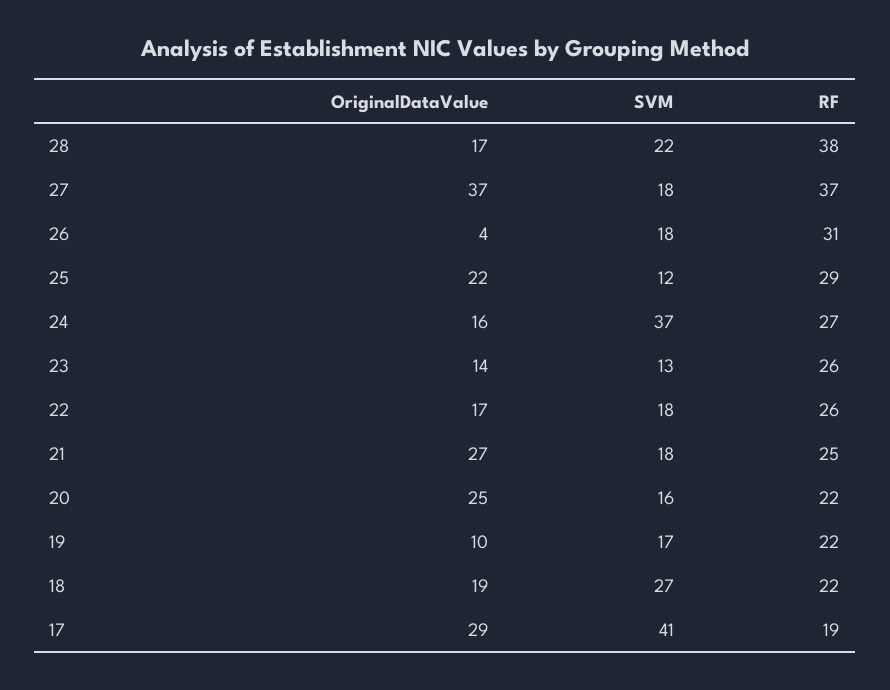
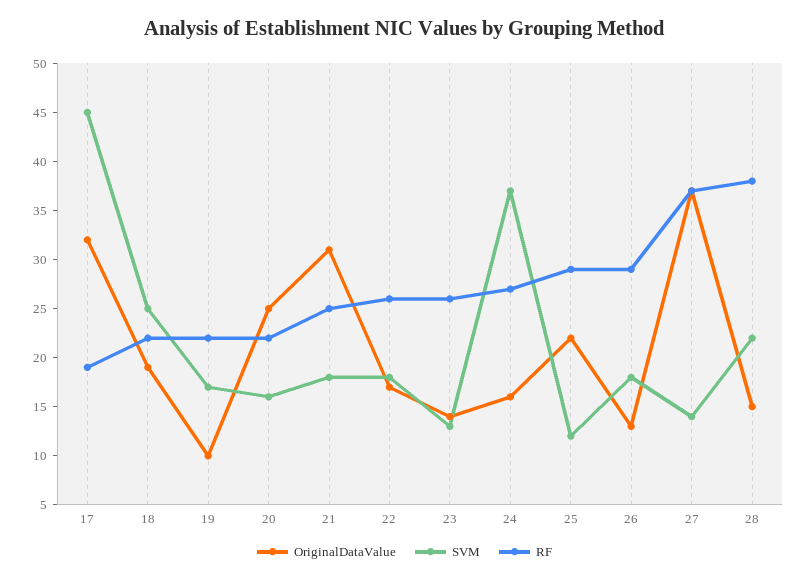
OriginalDataValue, 28: 17 -> 15
SVM, 27: 18 -> 14
OriginalDataValue, 26: 4 -> 13
RF, 26: 31 -> 29
OriginalDataValue, 21: 27 -> 31
SVM, 18: 27 -> 25
OriginalDataValue, 17: 29 -> 32
SVM, 17: 41 -> 45

